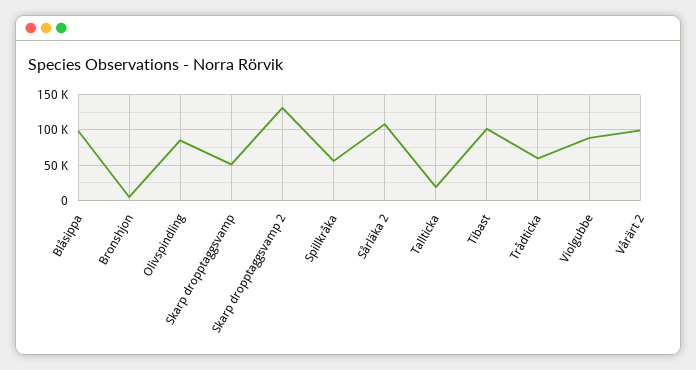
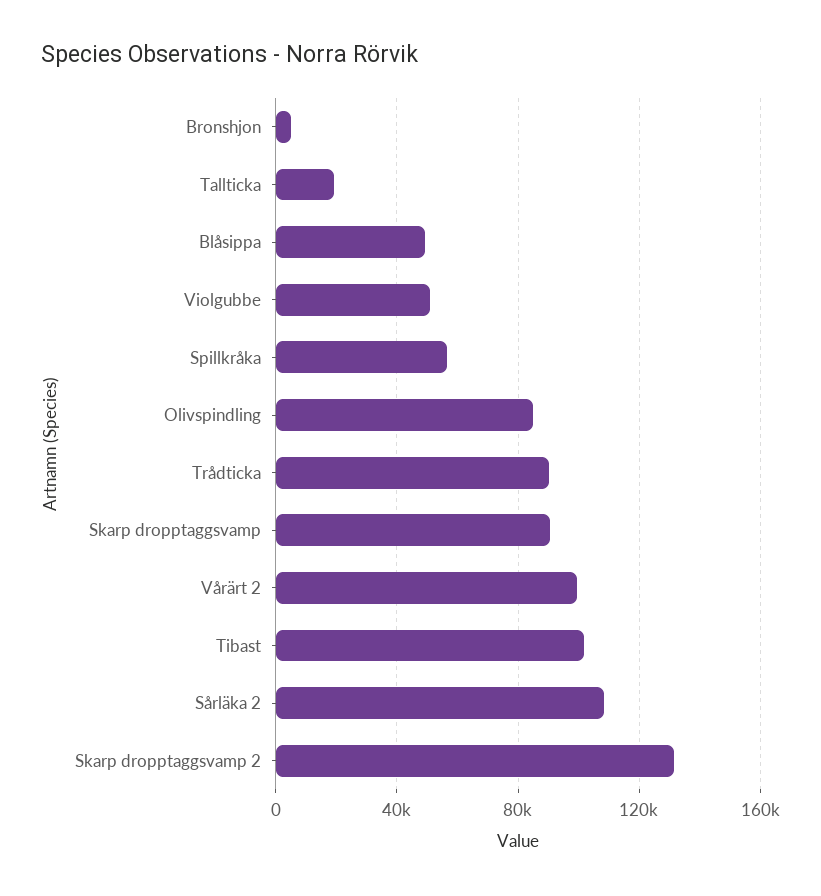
Blåsippa: 100000 -> 50000
Skarp dropptaggsvamp: 50000 -> 90000
Trådticka: 60000 -> 90000
Violgubbe: 90000 -> 50000

